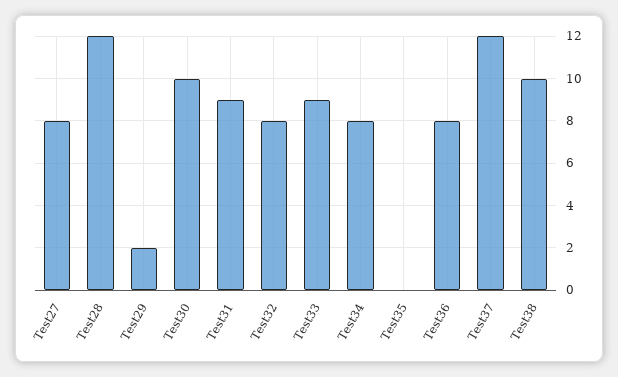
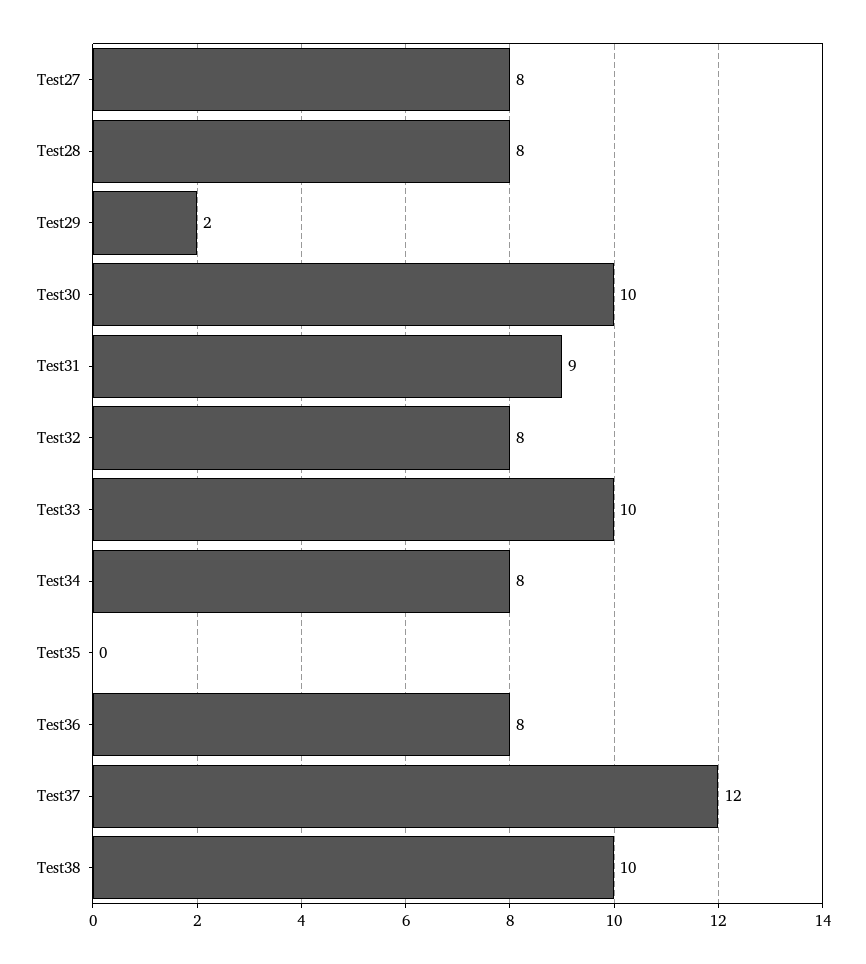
Test28: 12 -> 8
Test33: 9 -> 10

